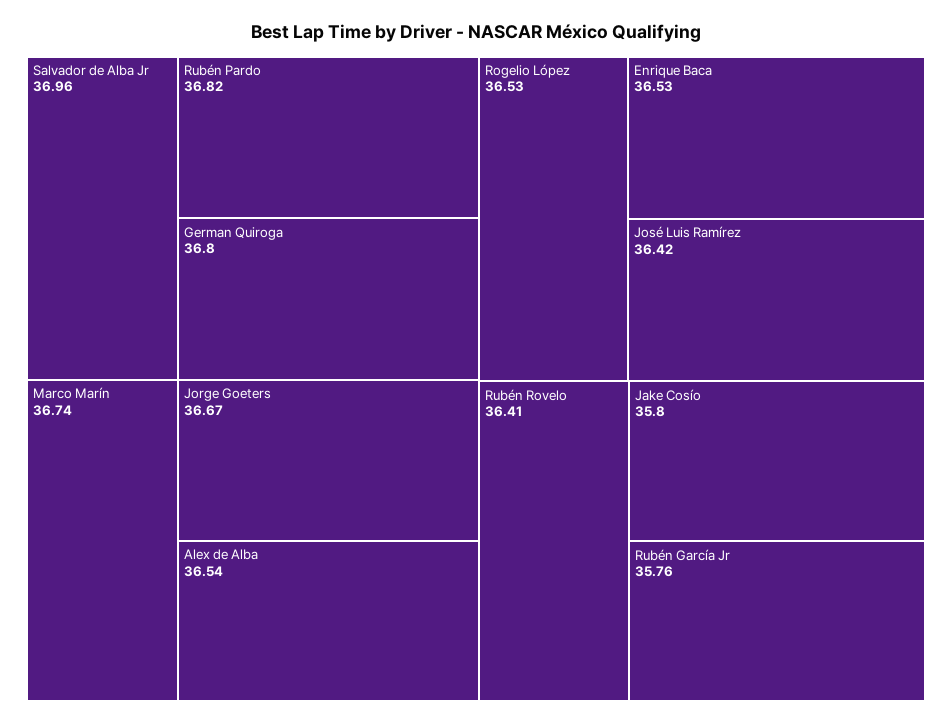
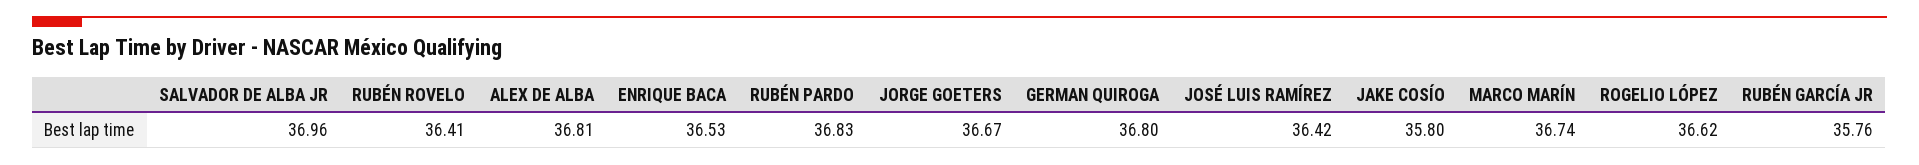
Rubén Pardo: 36.82 -> 36.83
Alex de Alba: 36.54 -> 36.81
Rogelio López: 36.53 -> 36.62

